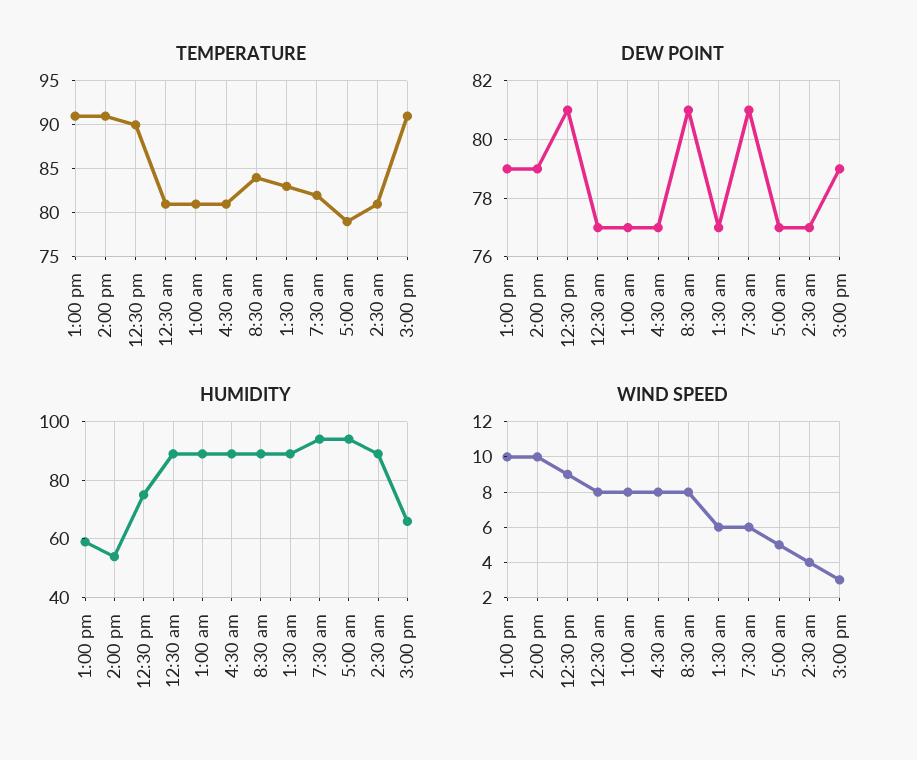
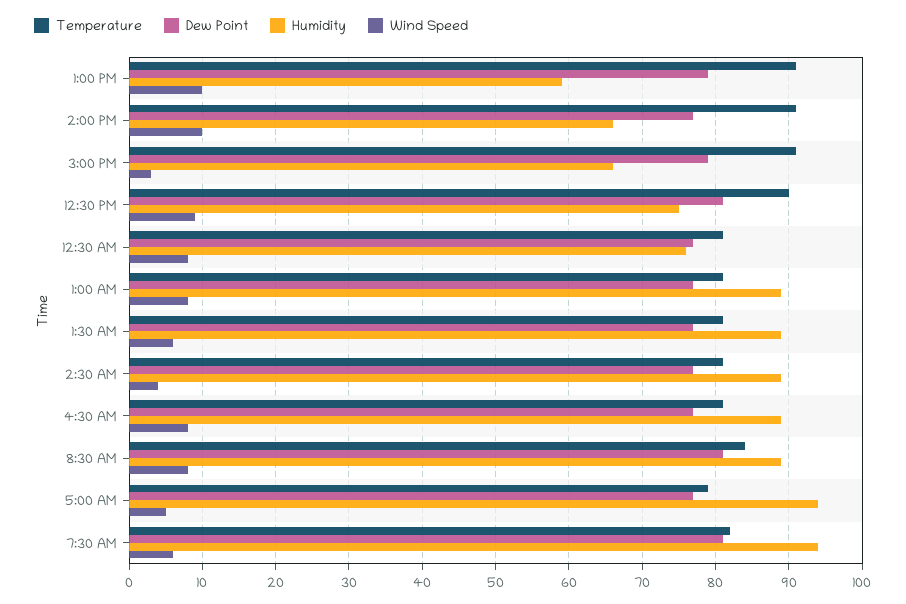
TEMPERATURE, 1:30 am: 83 -> 81
DEW POINT, 2:00 pm: 79 -> 77
HUMIDITY, 2:00 pm: 55 -> 66
HUMIDITY, 12:30 am: 90 -> 76

